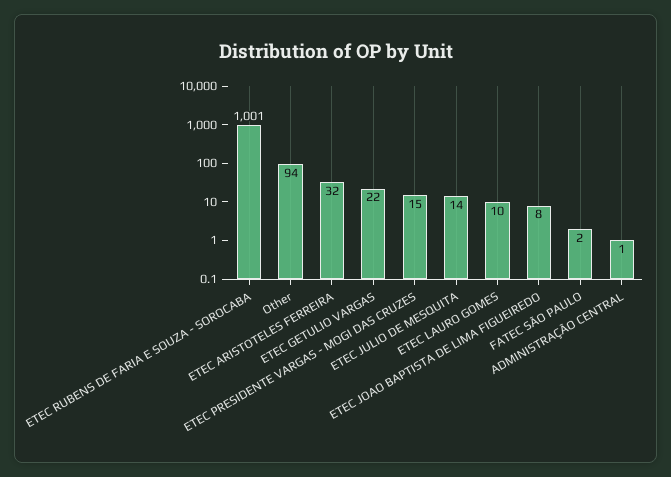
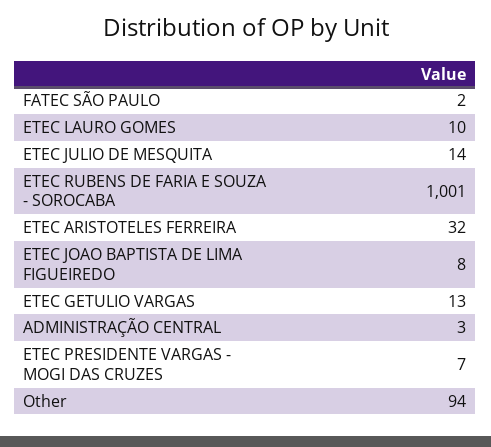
ETEC GETULIO VARGAS: 22 -> 13
ETEC PRESIDENTE VARGAS - MOGI DAS CRUZES: 15 -> 7
ADMINISTRAÇÃO CENTRAL: 1 -> 3

